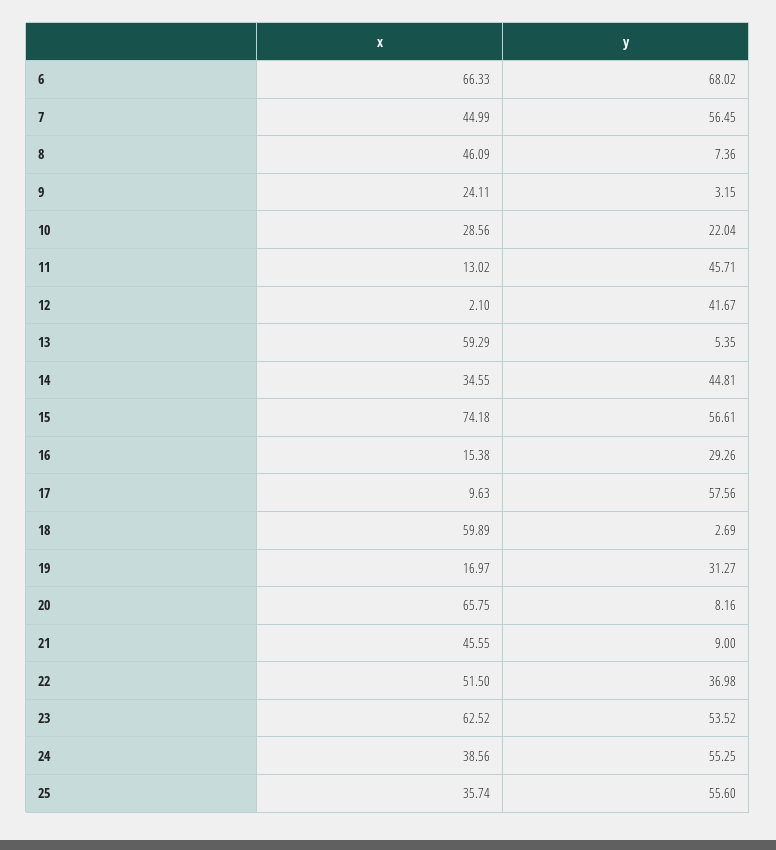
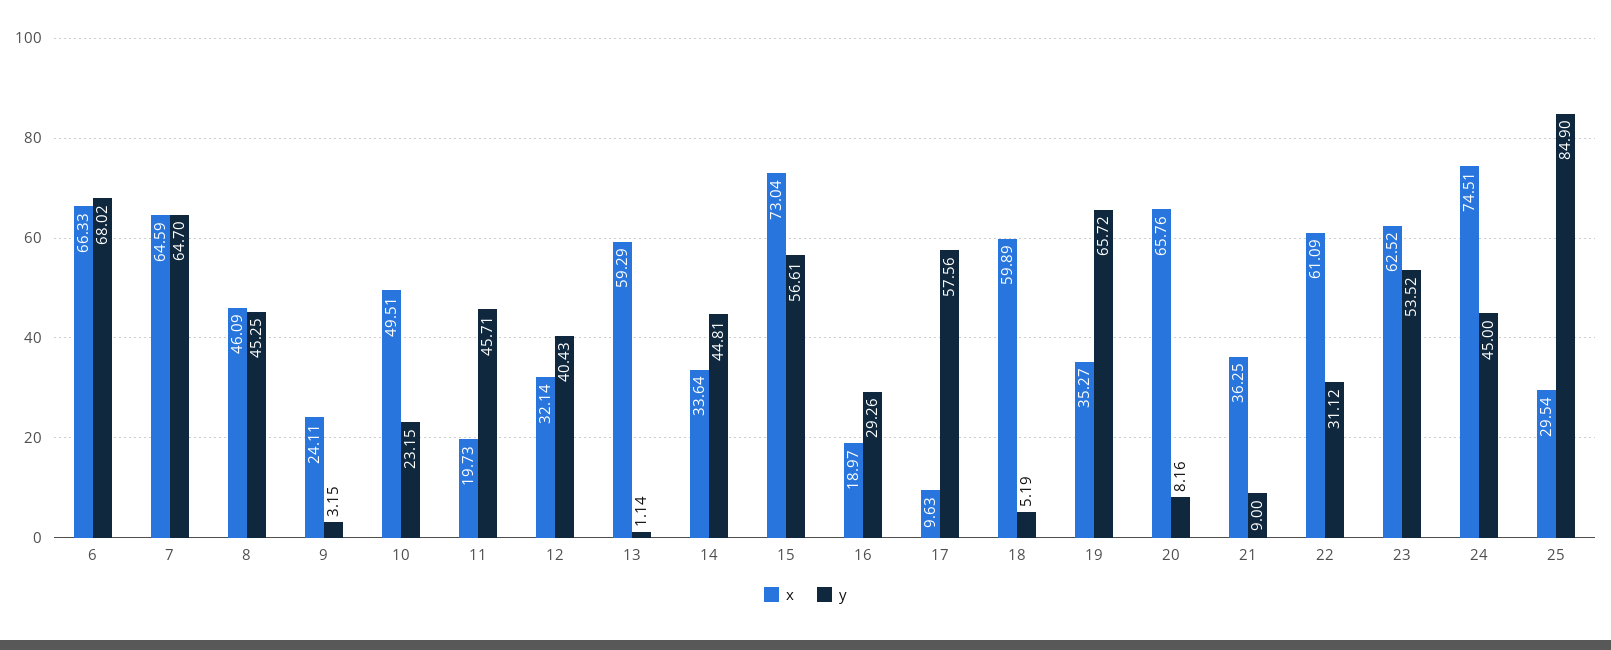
x, 7: 44.99 -> 64.59
y, 7: 56.45 -> 64.7
y, 8: 7.36 -> 45.25
x, 10: 28.56 -> 49.51
y, 10: 22.04 -> 23.15
x, 11: 13.02 -> 19.73
x, 12: 2.1 -> 32.14
y, 12: 41.67 -> 40.43
y, 13: 5.35 -> 1.14
x, 14: 34.55 -> 33.64
x, 15: 74.18 -> 73.04
x, 16: 15.38 -> 18.97
y, 18: 2.69 -> 5.19
x, 19: 16.97 -> 35.27
y, 19: 31.27 -> 65.72
x, 20: 65.75 -> 65.76
x, 21: 45.55 -> 36.25
x, 22: 51.5 -> 61.09
y, 22: 36.98 -> 31.12
x, 24: 38.56 -> 74.51
y, 24: 55.25 -> 45
x, 25: 35.74 -> 29.54
y, 25: 55.6 -> 84.9

